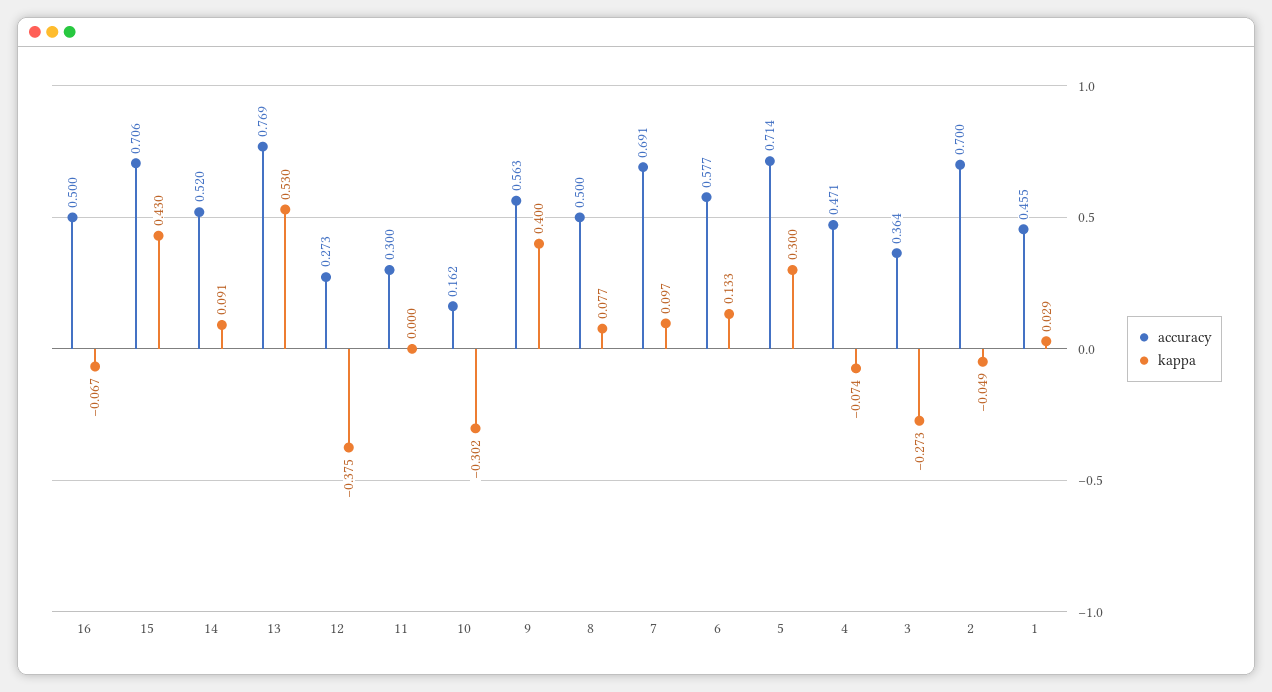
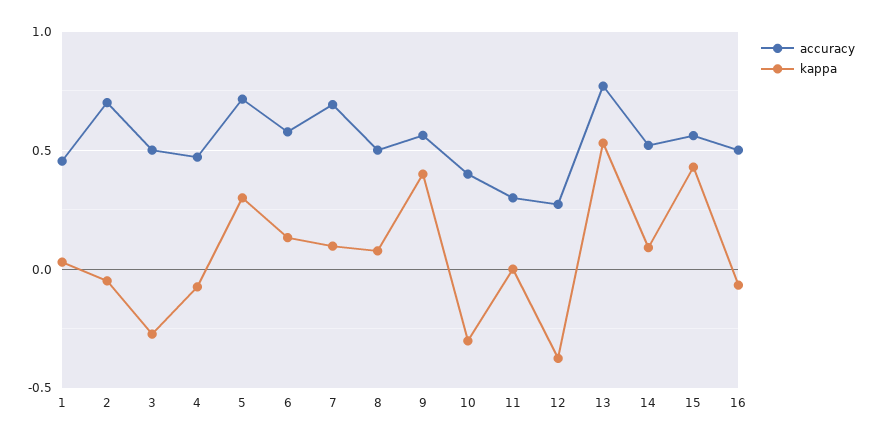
accuracy, 15: 0.706 -> 0.55
accuracy, 10: 0.162 -> 0.4
accuracy, 3: 0.364 -> 0.5

